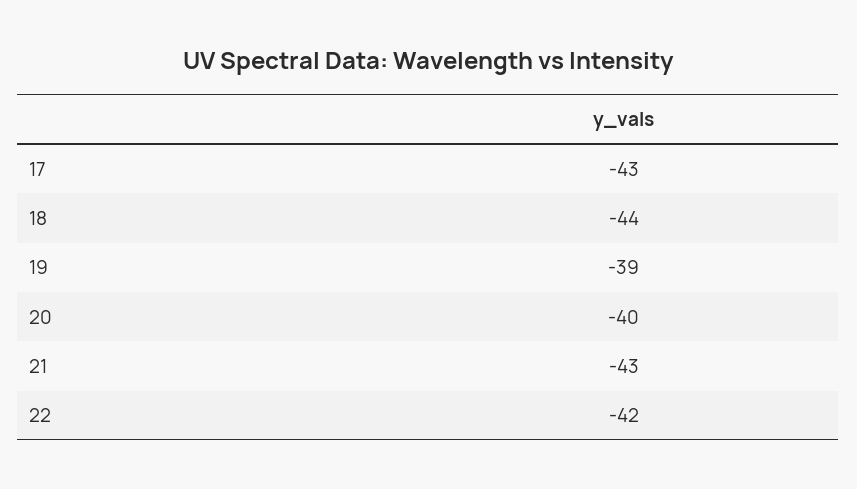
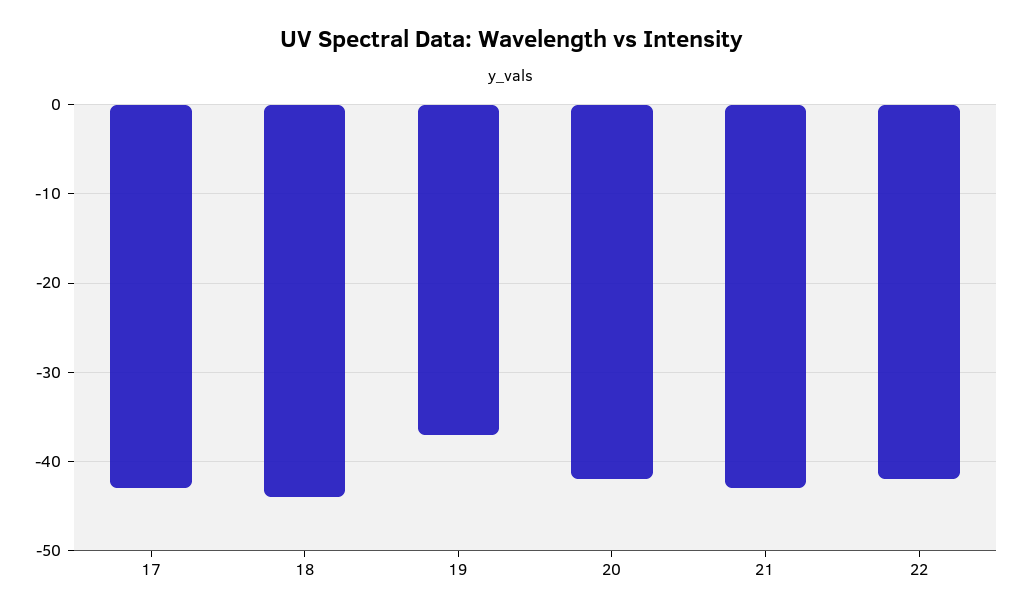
19: -39 -> -37
20: -40 -> -42

